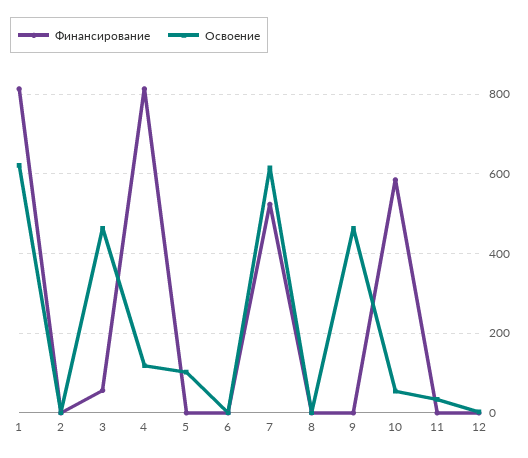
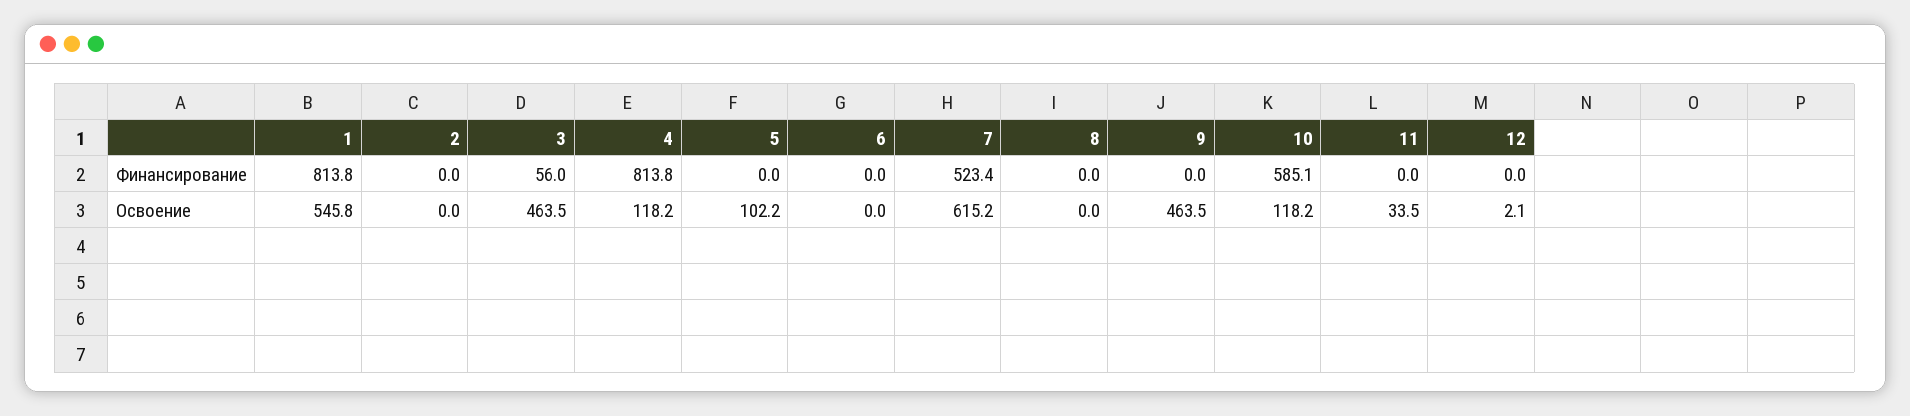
Освоение, 1: 620 -> 545.8
Освоение, 10: 60 -> 118.2

